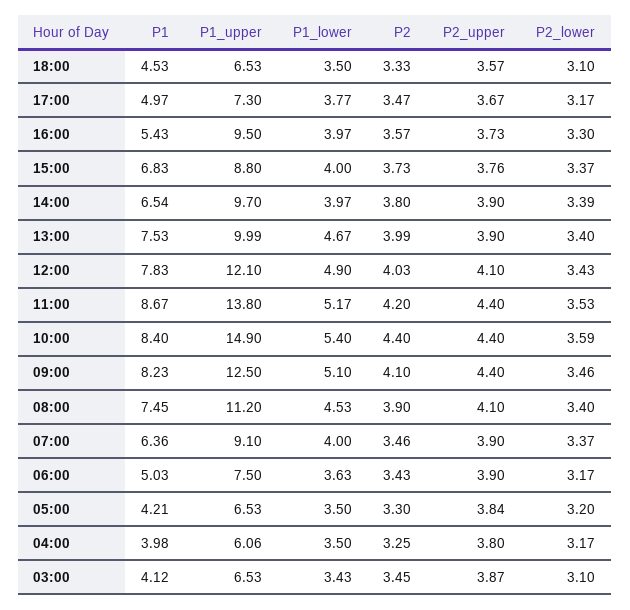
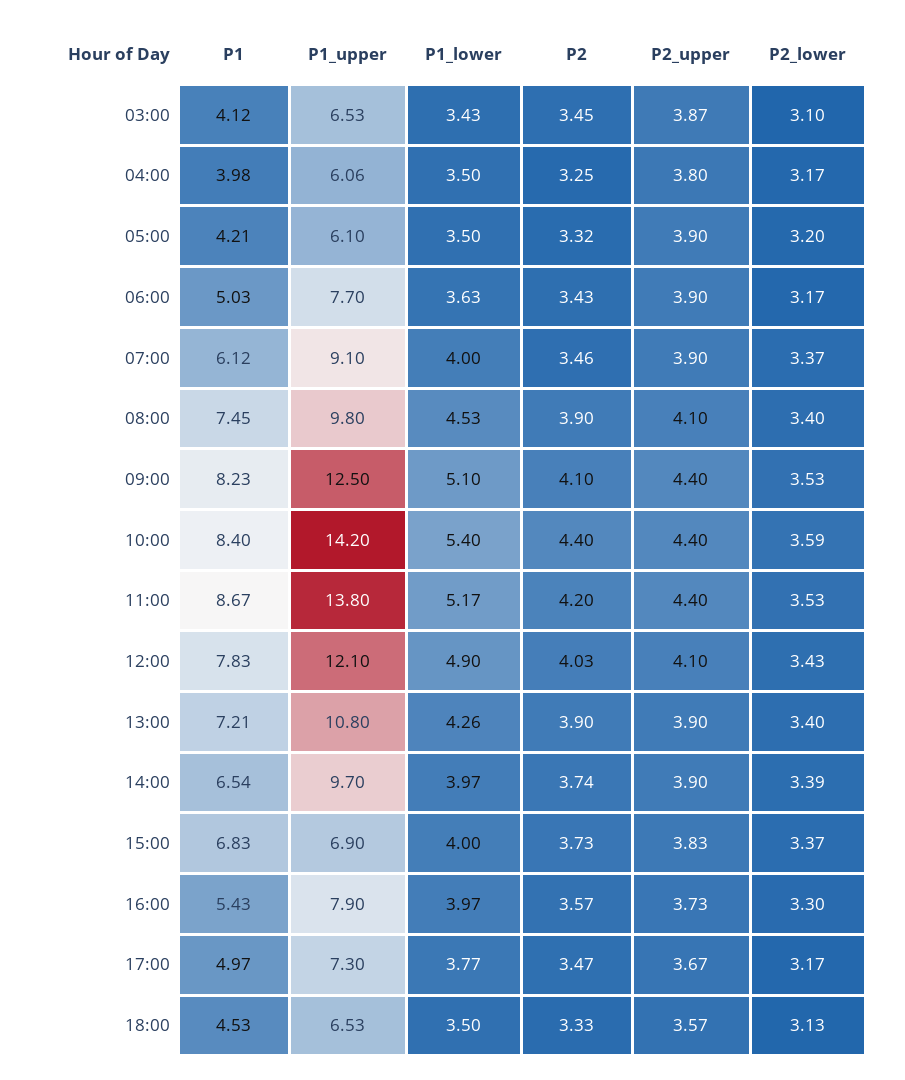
P2_lower, 18:00: 3.1 -> 3.13
P1_upper, 16:00: 9.5 -> 7.9
P1_upper, 15:00: 8.8 -> 6.9
P2_upper, 15:00: 3.76 -> 3.83
P2, 14:00: 3.8 -> 3.74
P1, 13:00: 7.53 -> 7.21
P1_upper, 13:00: 9.99 -> 10.8
P1_lower, 13:00: 4.67 -> 4.26
P2, 13:00: 3.99 -> 3.9
P1_upper, 10:00: 14.9 -> 14.2
P2_lower, 09:00: 3.46 -> 3.53
P1_upper, 08:00: 11.2 -> 9.8
P1, 07:00: 6.36 -> 6.12
P1_upper, 06:00: 7.5 -> 7.7
P1_upper, 05:00: 6.53 -> 6.1
P2, 05:00: 3.3 -> 3.32
P2_upper, 05:00: 3.84 -> 3.9

